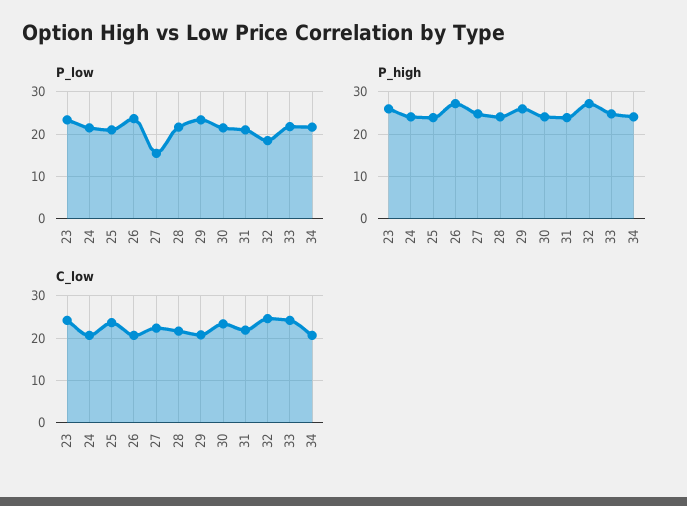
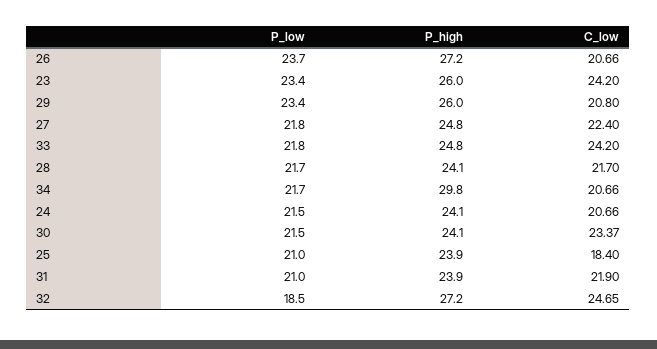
P_low, 27: 16 -> 21.8
P_high, 34: 24 -> 29.8
C_low, 25: 24 -> 18.4

